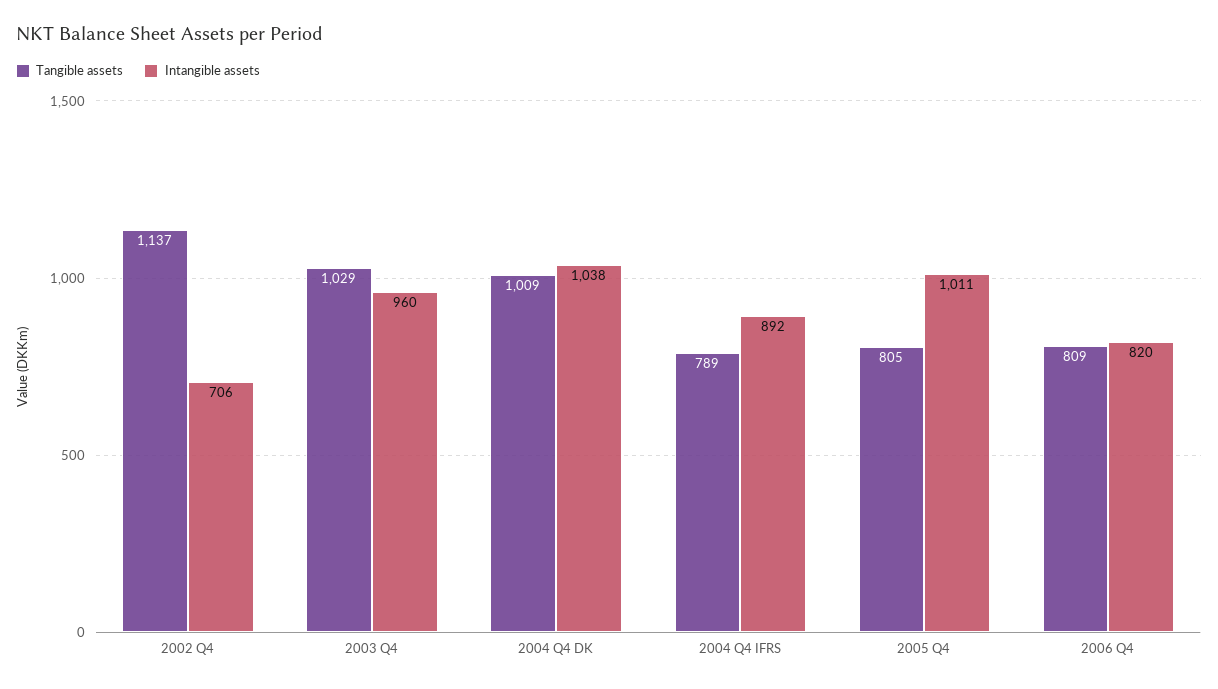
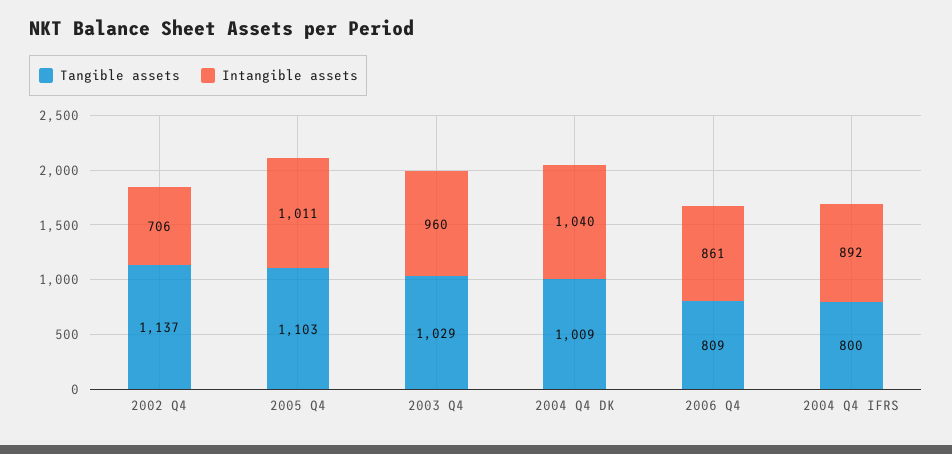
Intangible assets, 2004 Q4 DK: 1038 -> 1040
Tangible assets, 2004 Q4 IFRS: 789 -> 800
Tangible assets, 2005 Q4: 805 -> 1103
Intangible assets, 2006 Q4: 820 -> 861

